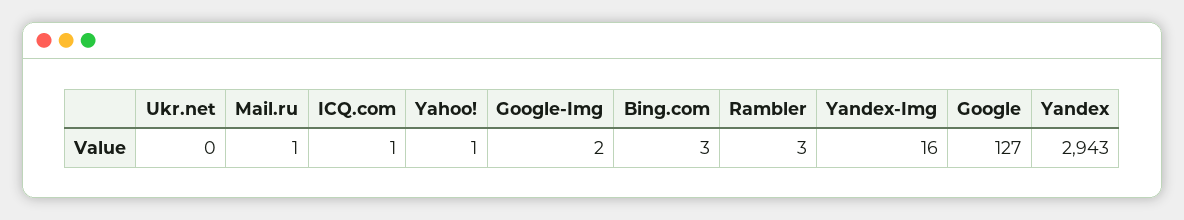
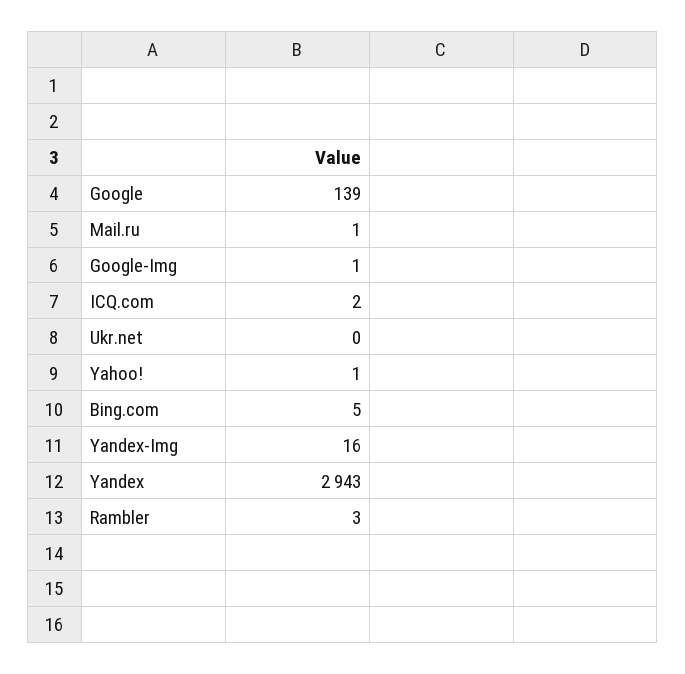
ICQ.com: 1 -> 2
Google-Img: 2 -> 1
Bing.com: 3 -> 5
Google: 127 -> 139

